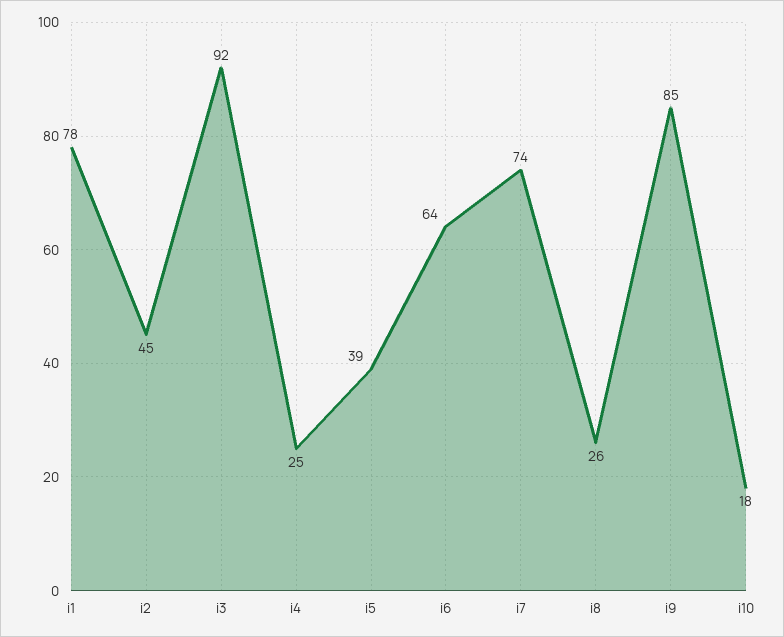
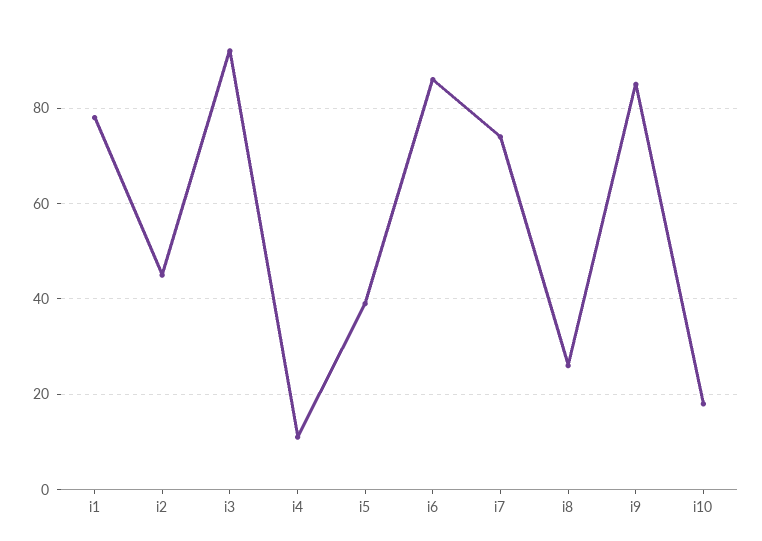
i4: 25 -> 10
i6: 64 -> 85

